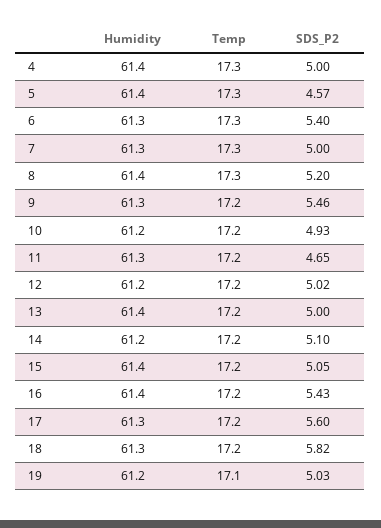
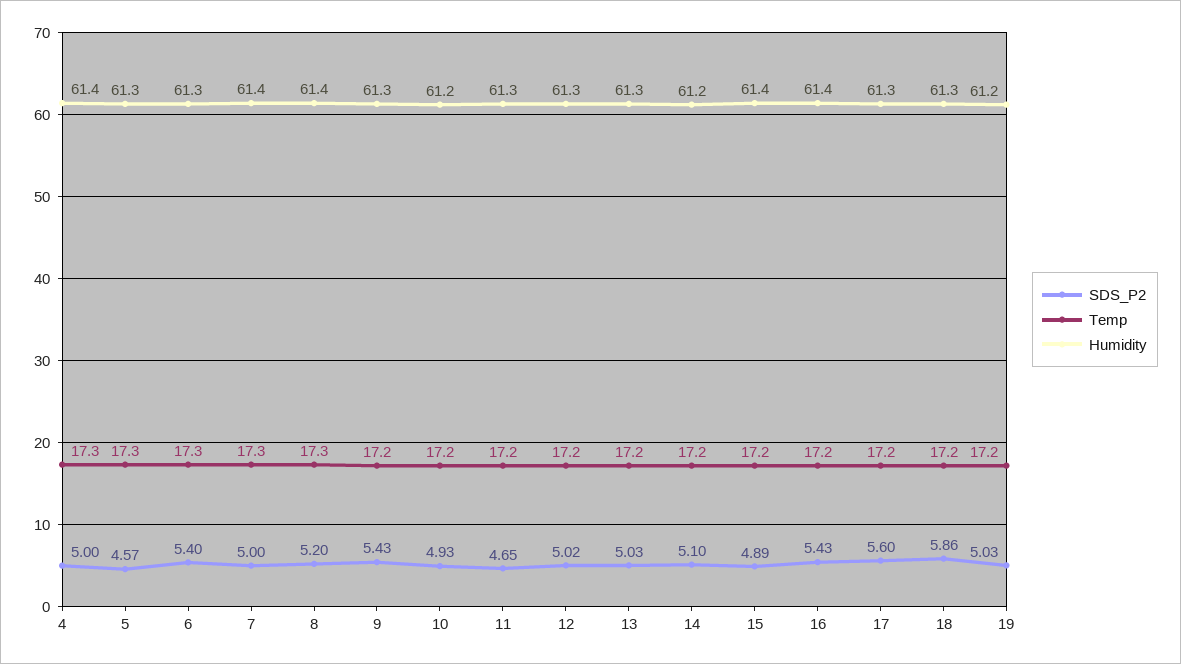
Humidity, 5: 61.4 -> 61.3
Humidity, 7: 61.3 -> 61.4
SDS_P2, 9: 5.46 -> 5.43
Humidity, 12: 61.2 -> 61.3
Humidity, 13: 61.4 -> 61.3
SDS_P2, 13: 5 -> 5.03
SDS_P2, 15: 5.05 -> 4.89
SDS_P2, 18: 5.82 -> 5.86
Temp, 19: 17.1 -> 17.2

